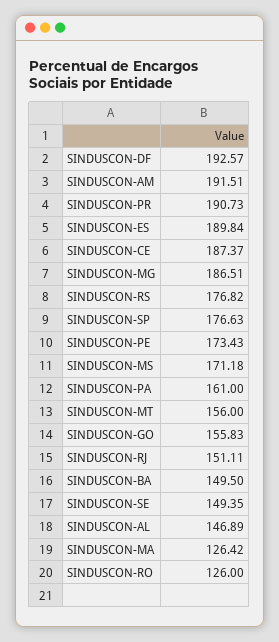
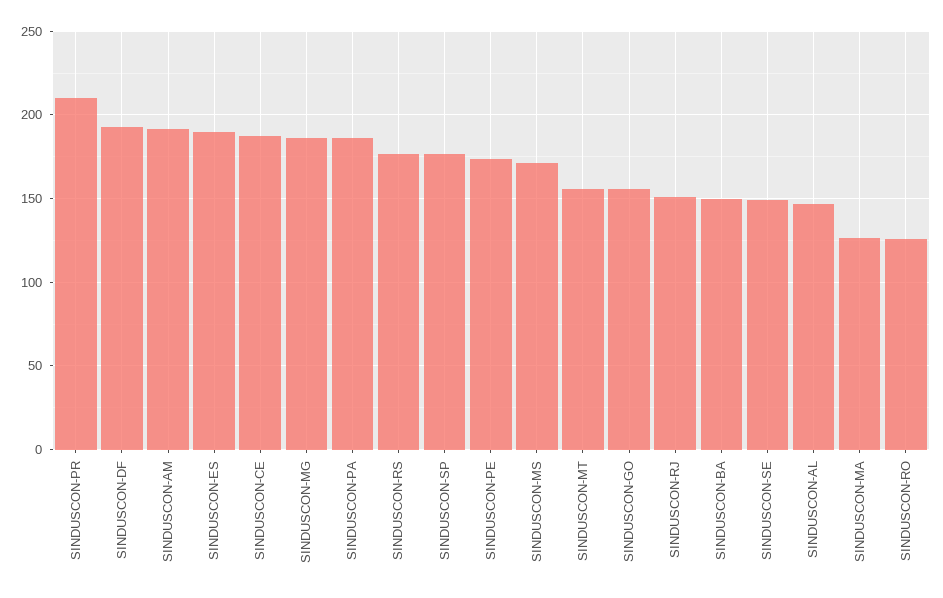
SINDUSCON-PR: 190.73 -> 210
SINDUSCON-PA: 161 -> 185

